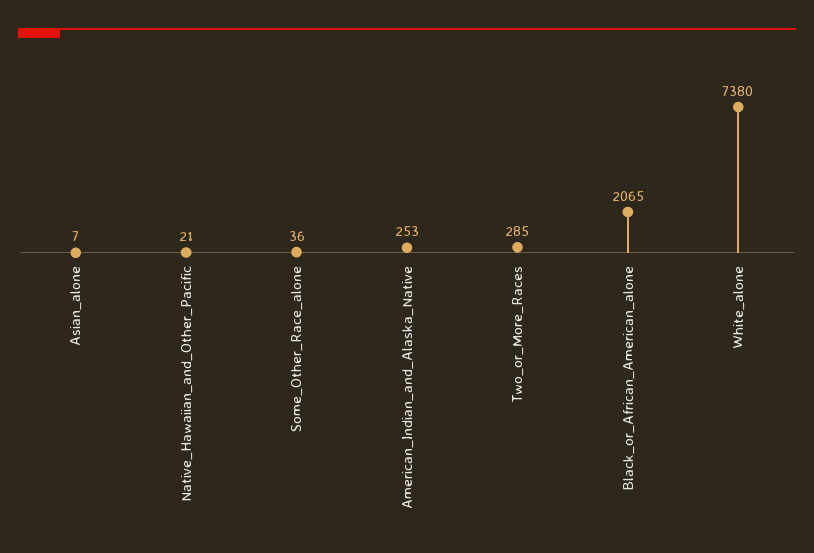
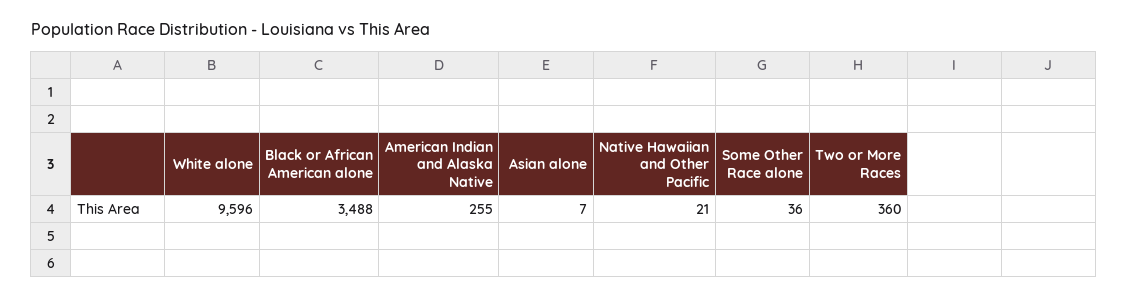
American_Indian_and_Alaska_Native: 253 -> 255
Two_or_More_Races: 285 -> 360
Black_or_African_American_alone: 2065 -> 3488
White_alone: 7380 -> 9596

